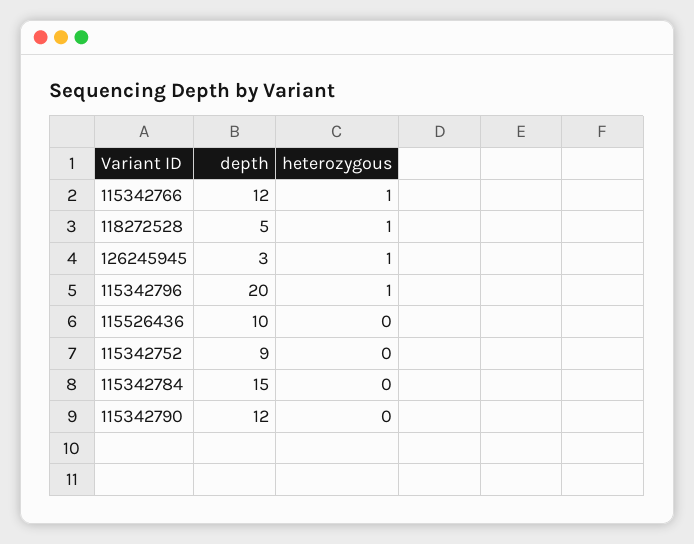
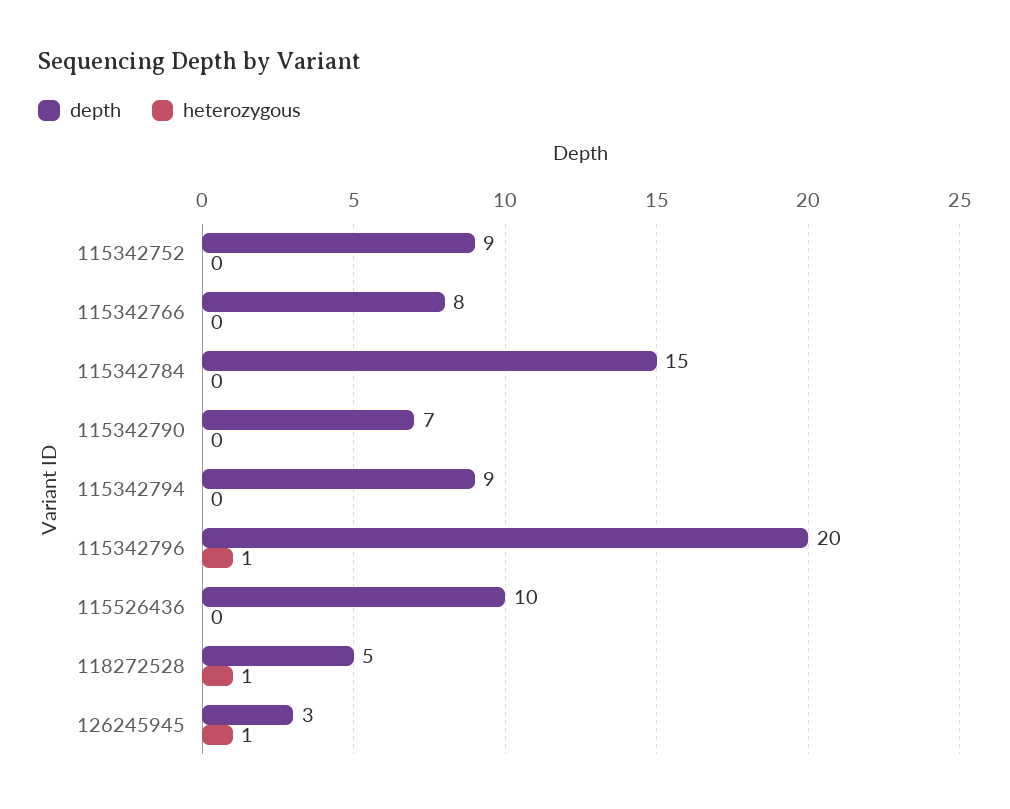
depth, 115342766: 12 -> 8
heterozygous, 115342766: 1 -> 0
depth, 115342790: 12 -> 7
depth, 115342794: none -> 9
heterozygous, 115342794: none -> 0

